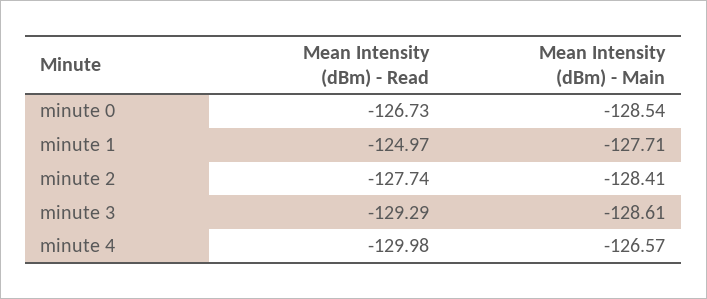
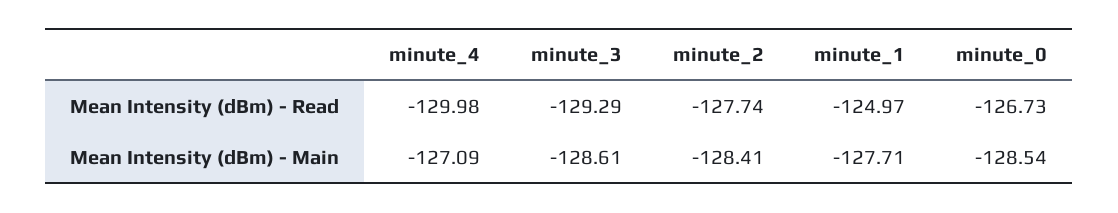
Mean Intensity (dBm) - Main, minute 4: -126.57 -> -127.09

